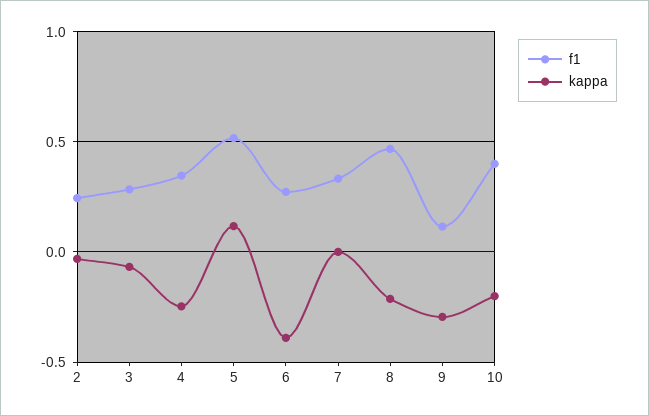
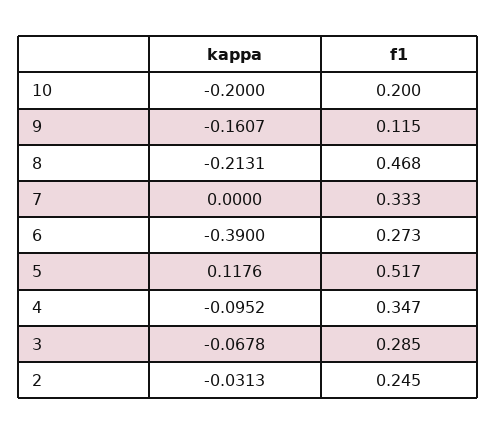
kappa, 4: -0.25 -> -0.0952
kappa, 9: -0.3 -> -0.1607
f1, 10: 0.4 -> 0.2

